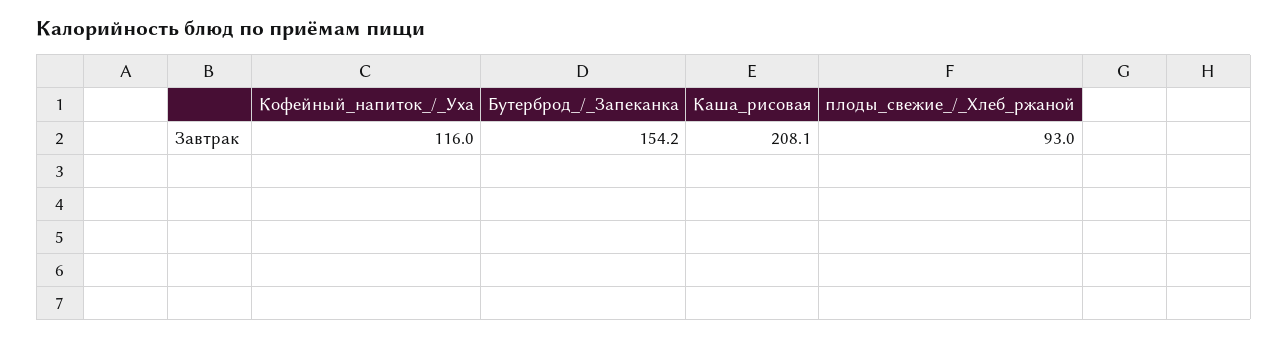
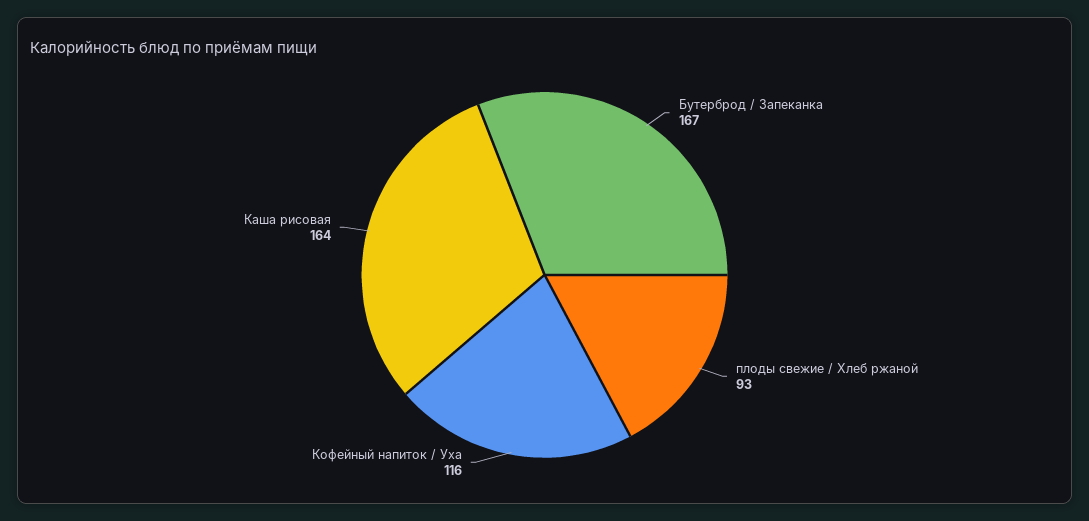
Бутерброд_/_Запеканка: 154.2 -> 167
Каша_рисовая: 208.1 -> 164

